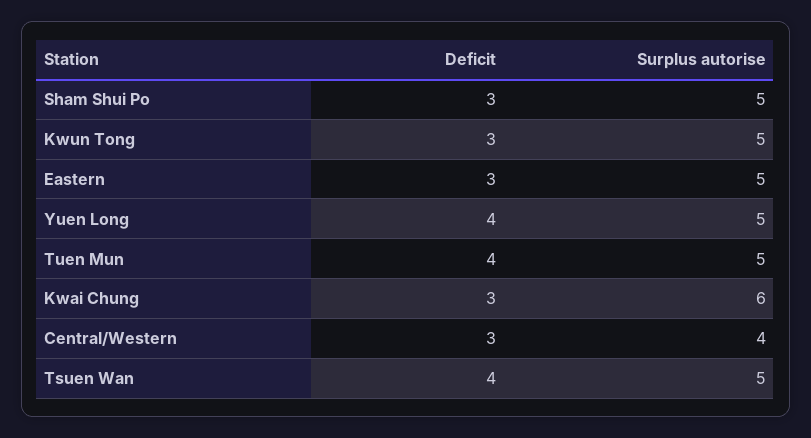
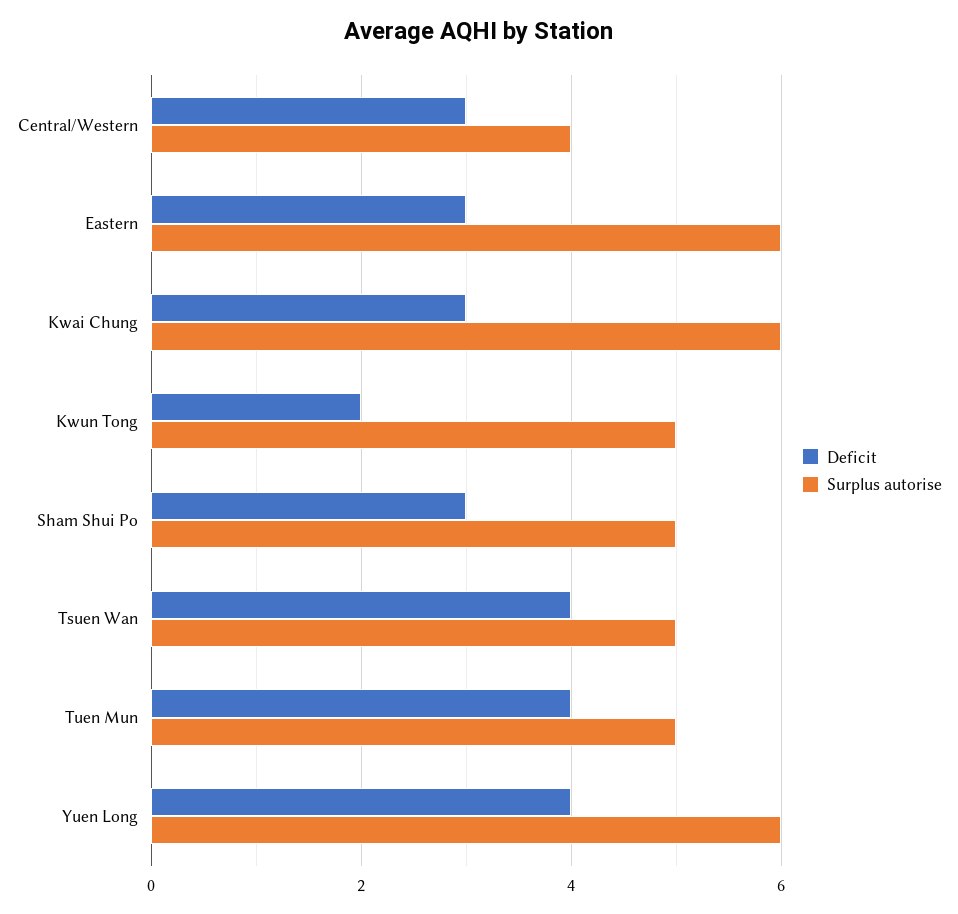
Deficit, Kwun Tong: 3 -> 2
Surplus autorise, Eastern: 5 -> 6
Surplus autorise, Yuen Long: 5 -> 6

